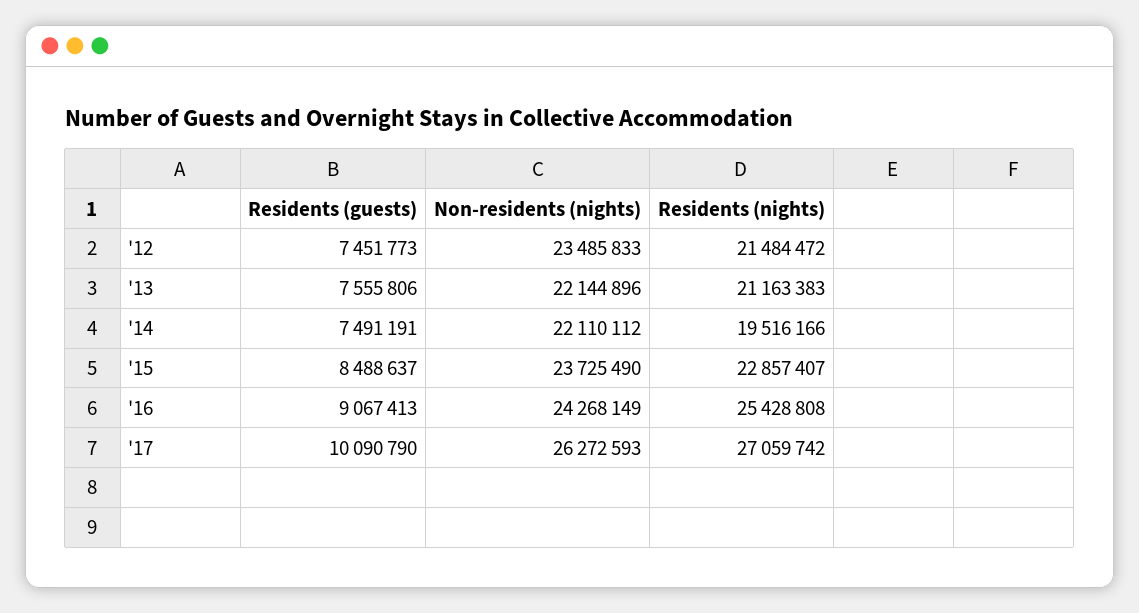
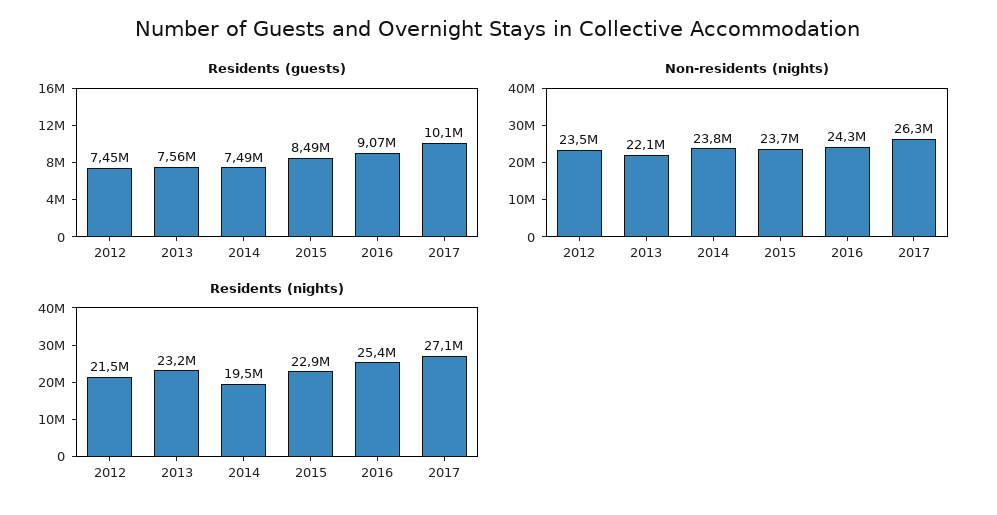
Residents (nights), '13: 21163383 -> 23200000
Non-residents (nights), '14: 22110112 -> 23800000

